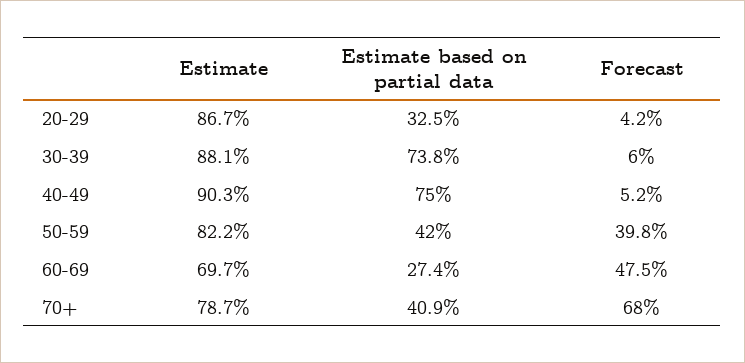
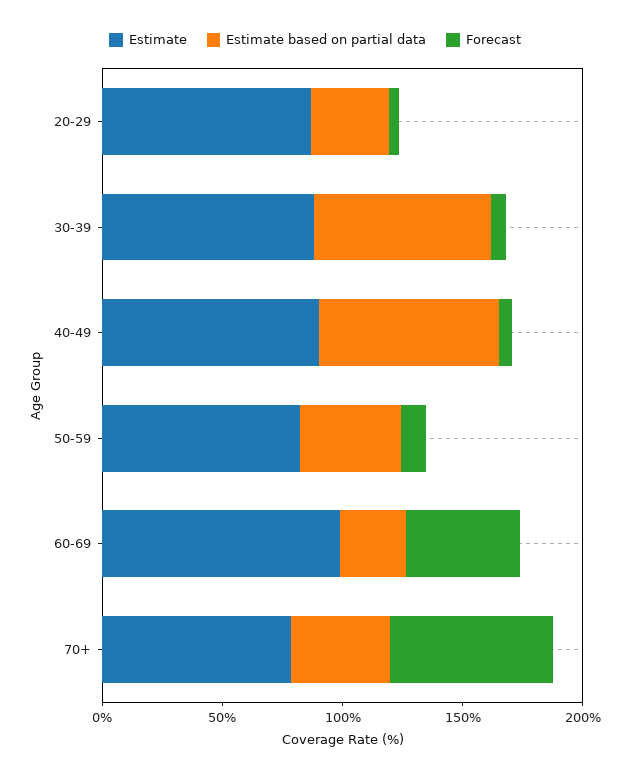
Forecast, 50-59: 39.8 -> 10
Estimate, 60-69: 69.7 -> 100

